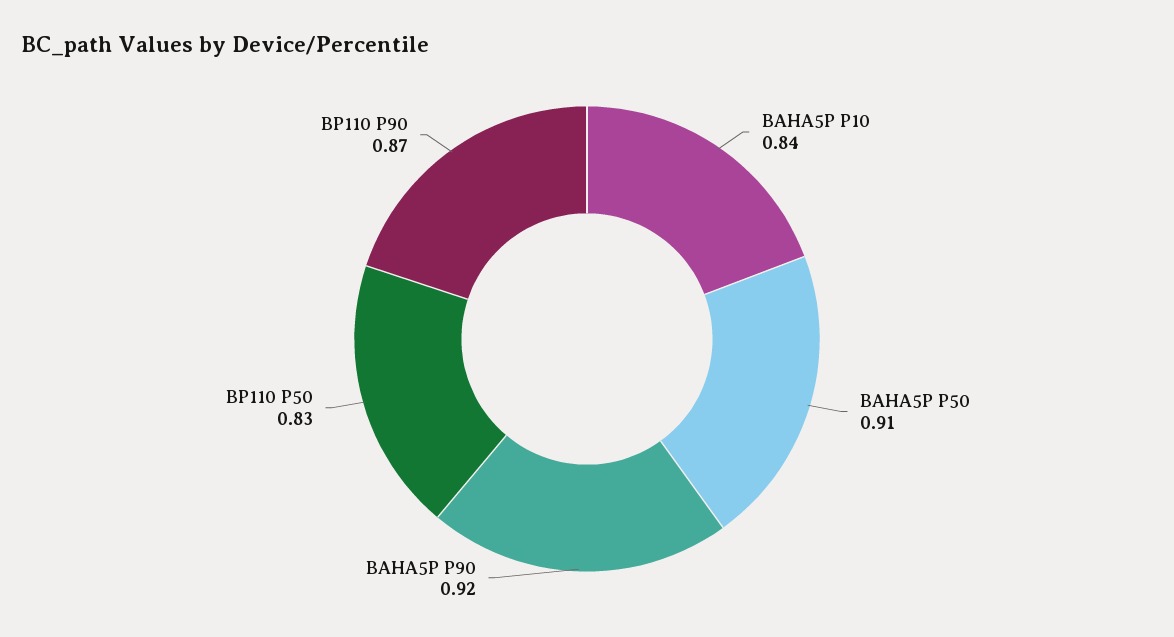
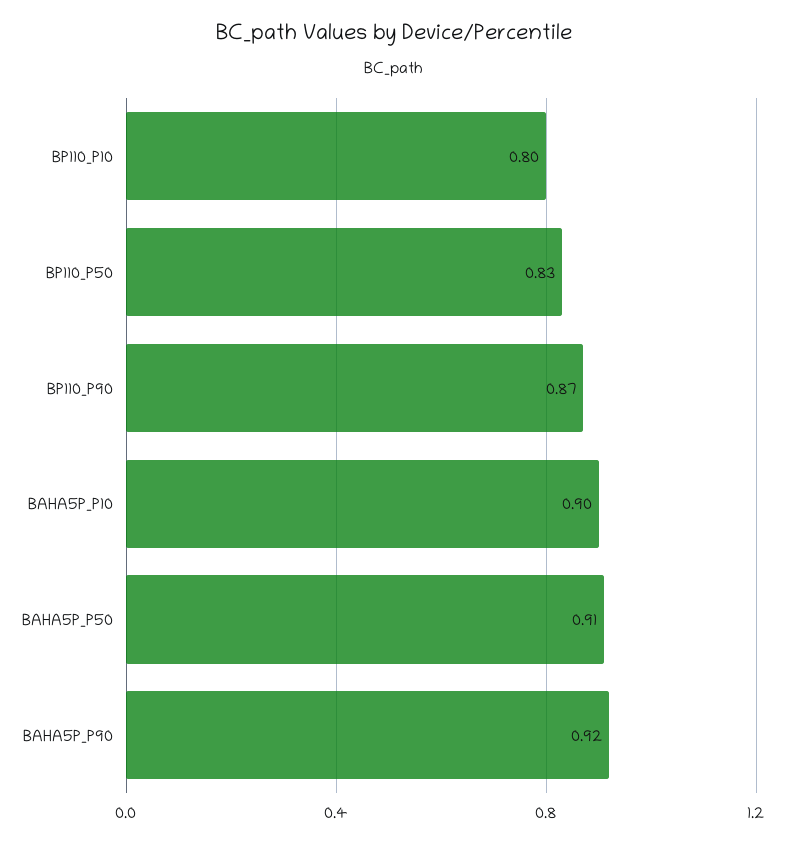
BAHA5P P10: 0.84 -> 0.9
BP110_P10: none -> 0.8

